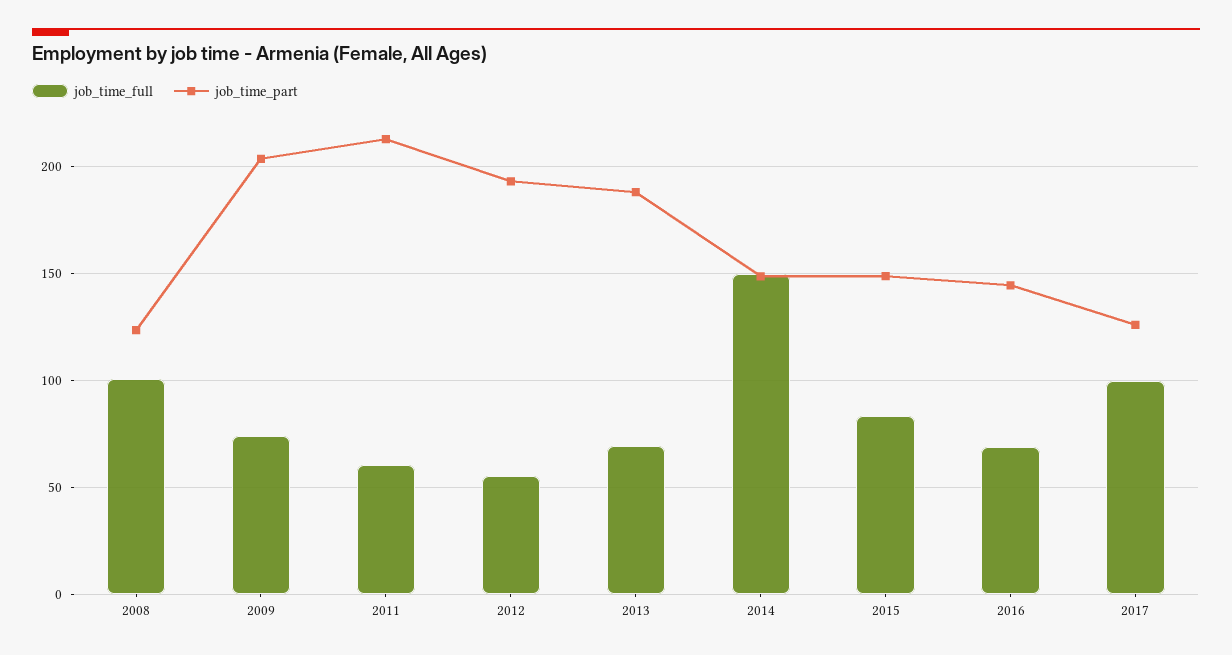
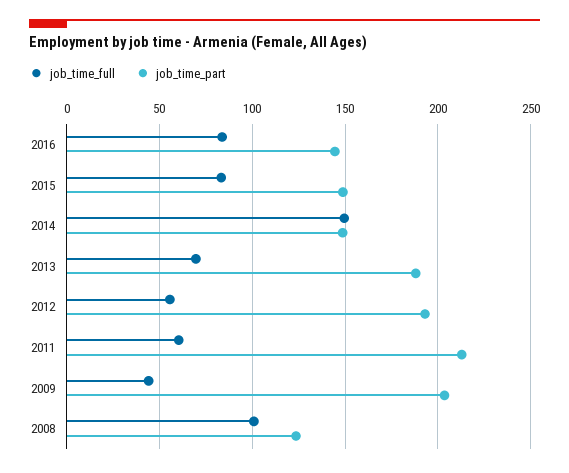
job_time_full, 2009: 75 -> 45
job_time_full, 2016: 70 -> 85
job_time_full, 2017: 100 -> none
job_time_part, 2017: 125 -> none

